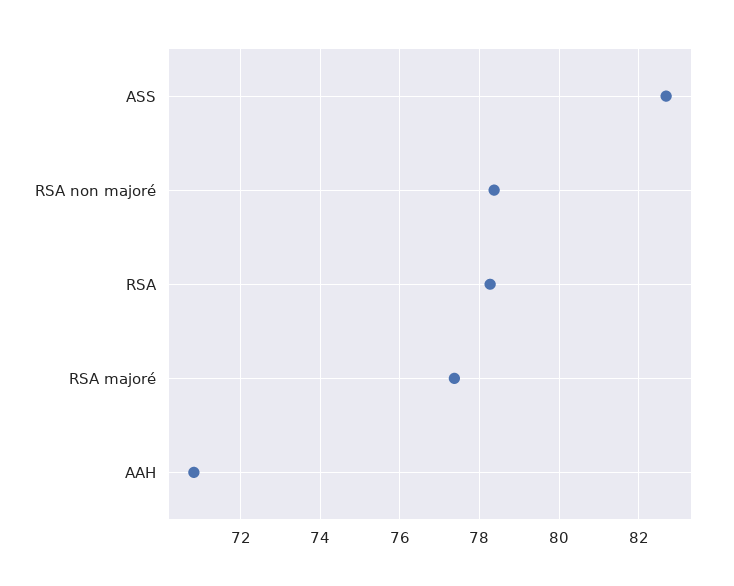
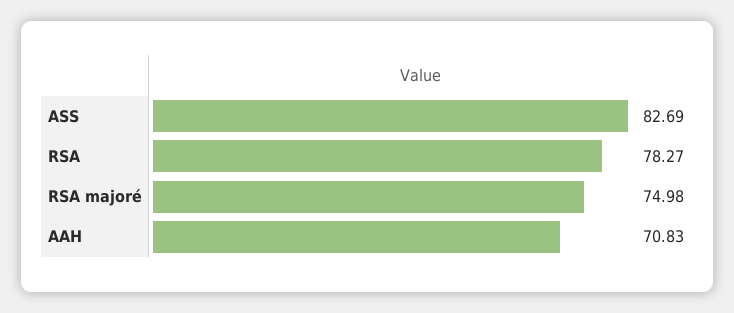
RSA non majoré: 78.4 -> none
RSA majoré: 77.4 -> 74.98

